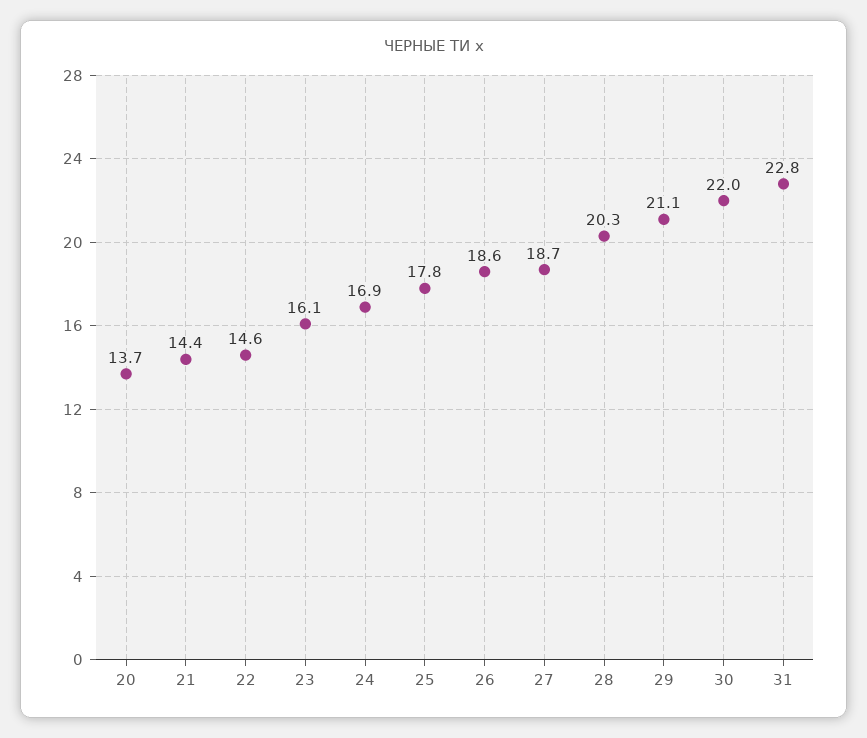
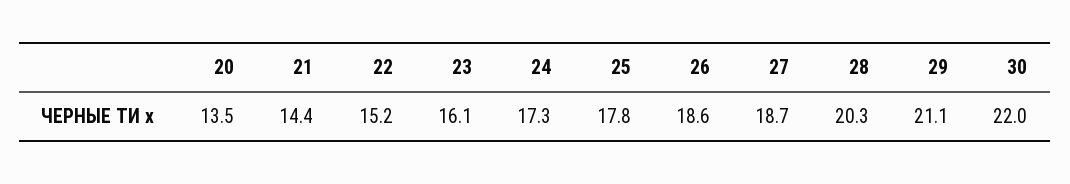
20: 13.7 -> 13.5
22: 14.6 -> 15.2
24: 16.9 -> 17.3
31: 22.8 -> none

